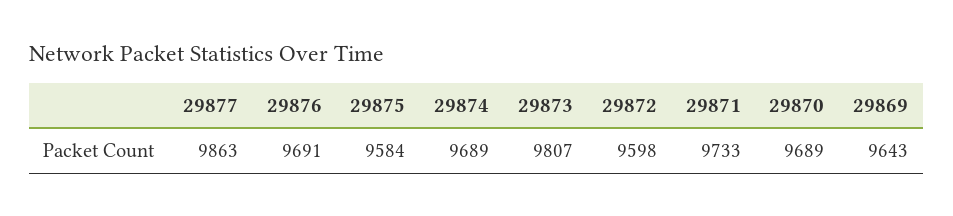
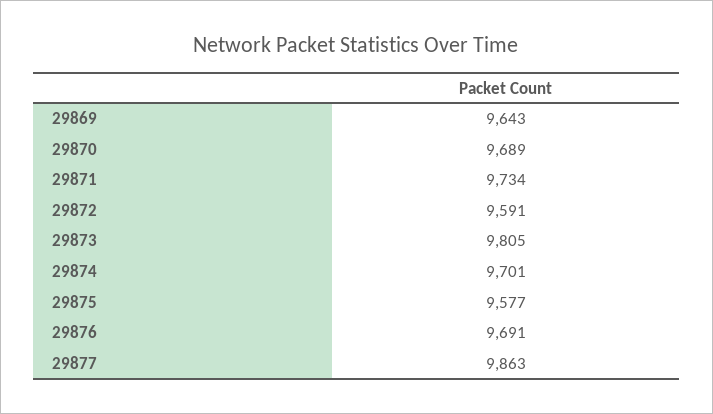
29875: 9584 -> 9577
29874: 9689 -> 9701
29873: 9807 -> 9805
29872: 9598 -> 9591
29871: 9733 -> 9734

